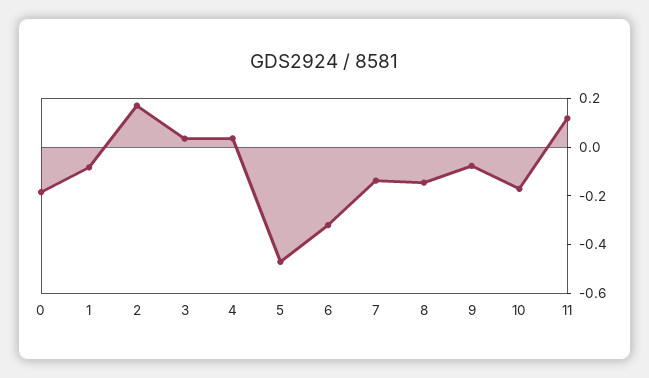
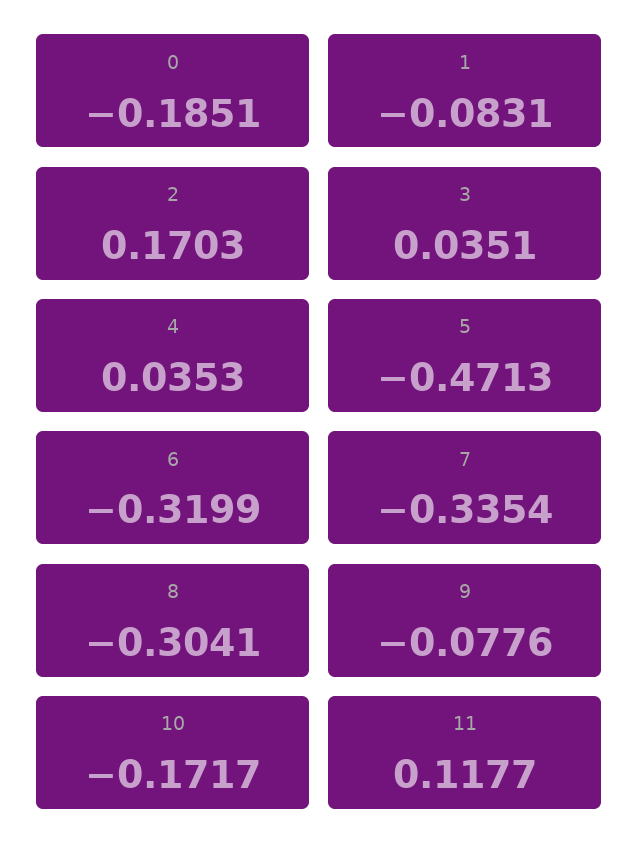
7: -0.15 -> -0.3354
8: -0.15 -> -0.3041

